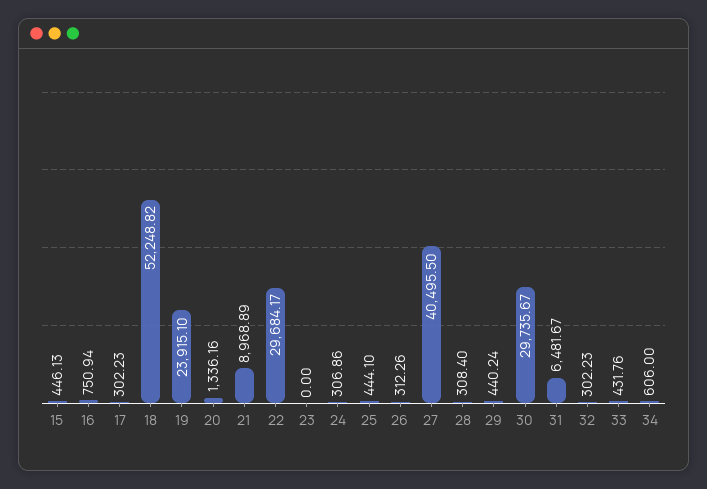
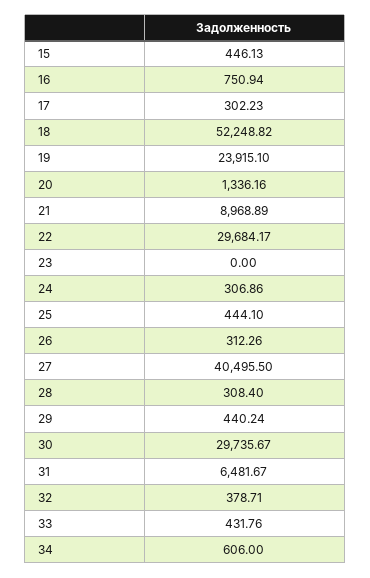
32: 302.23 -> 378.71

